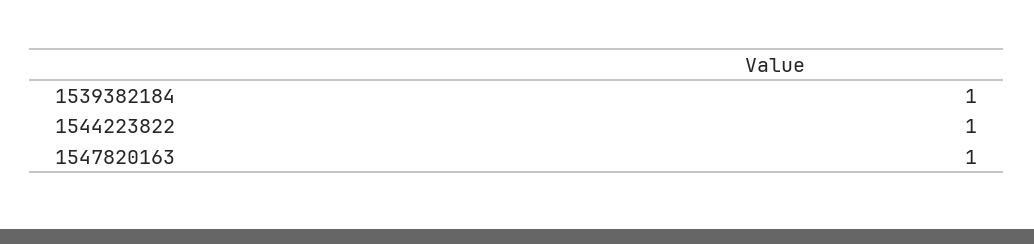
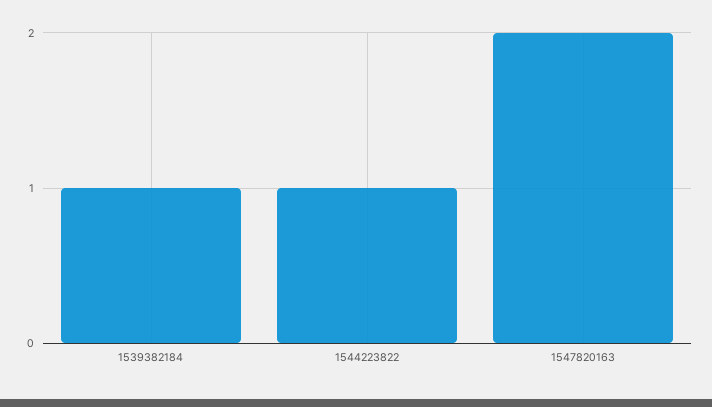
1547820163: 1 -> 2

